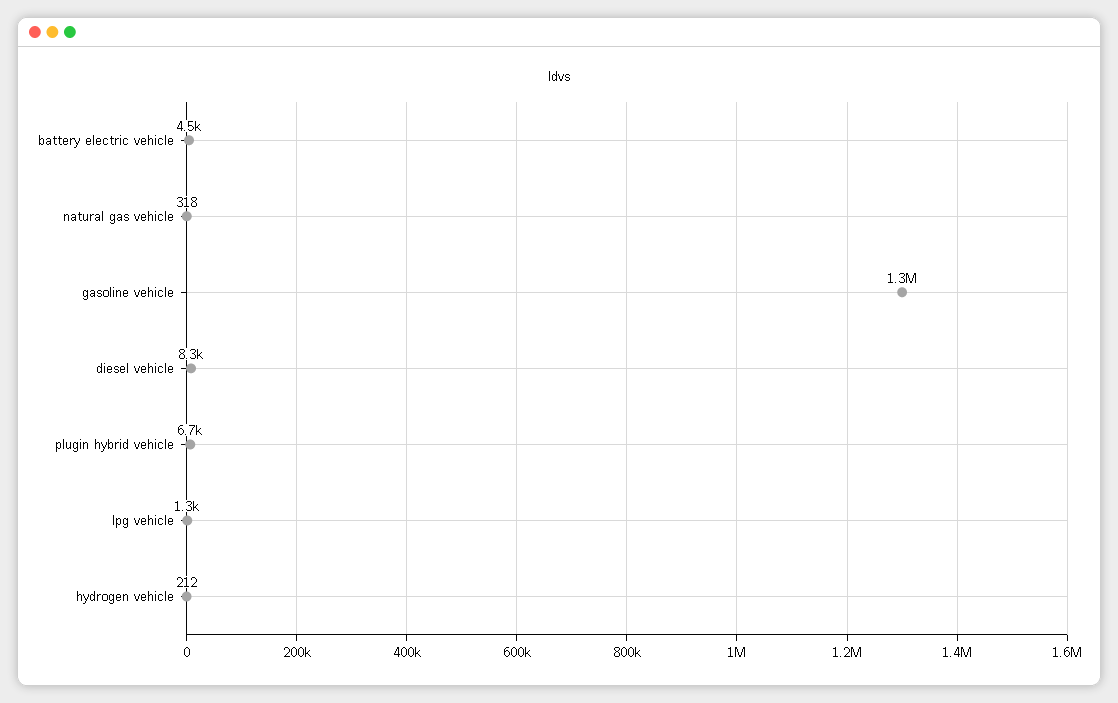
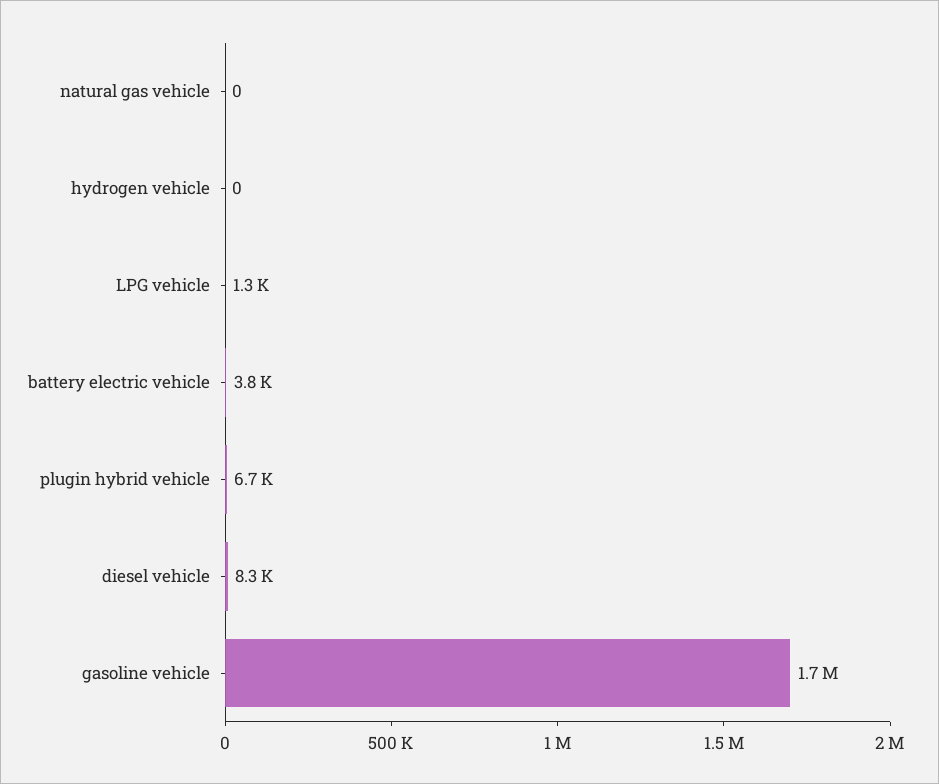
battery electric vehicle: 4500 -> 3800
natural gas vehicle: 318 -> 0
gasoline vehicle: 1300000 -> 1700000
hydrogen vehicle: 212 -> 0

